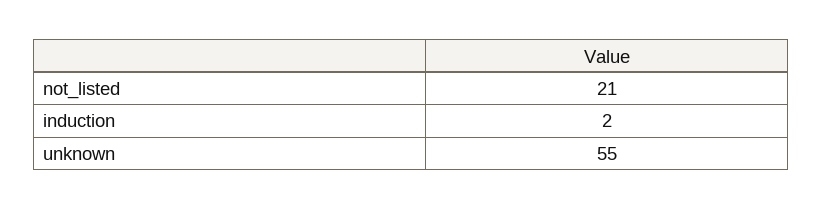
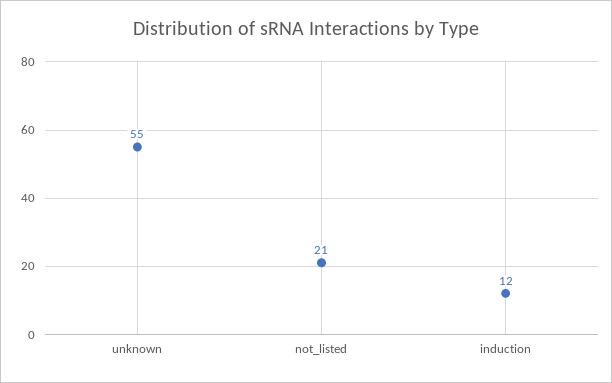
induction: 2 -> 12

